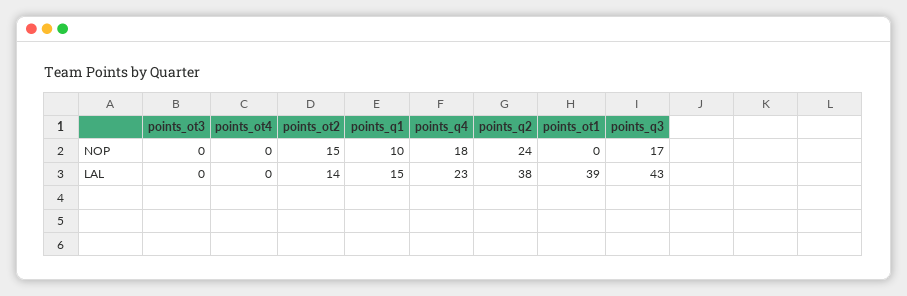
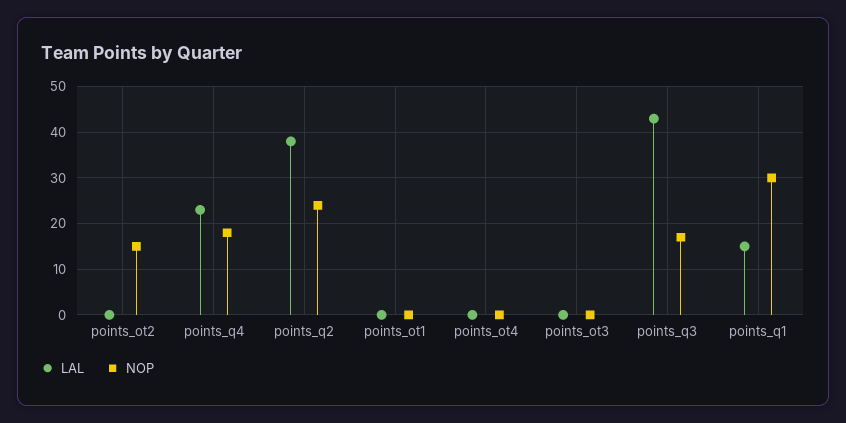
NOP, points_q1: 10 -> 30
LAL, points_ot2: 14 -> 0
LAL, points_ot1: 39 -> 0

